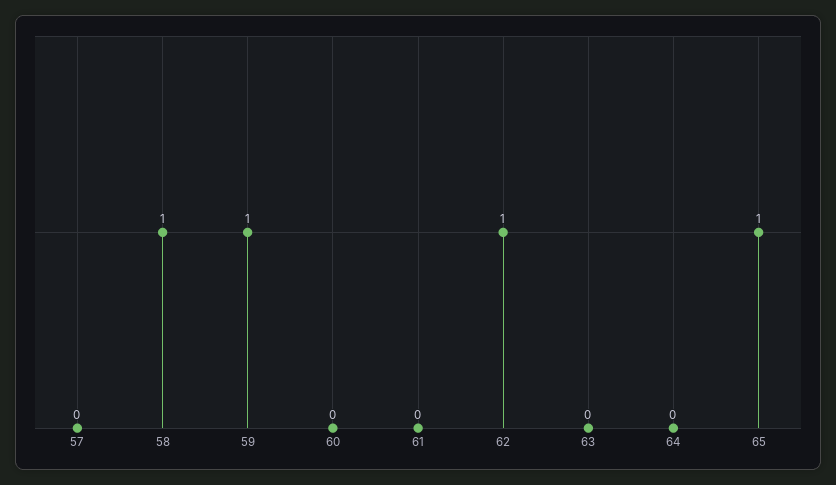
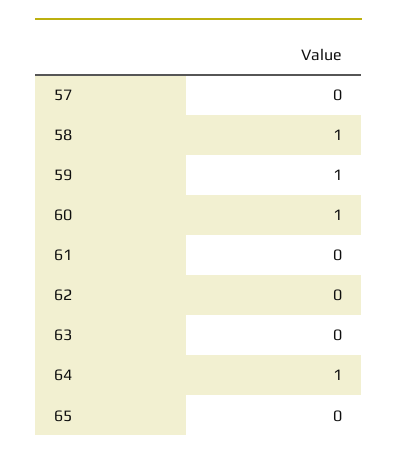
60: 0 -> 1
62: 1 -> 0
64: 0 -> 1
65: 1 -> 0

